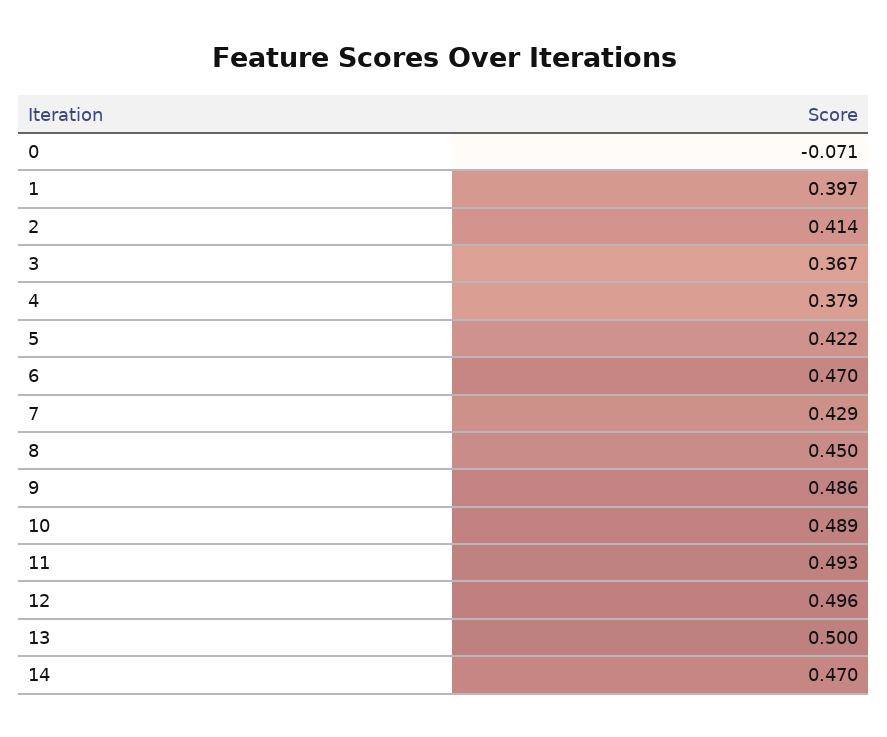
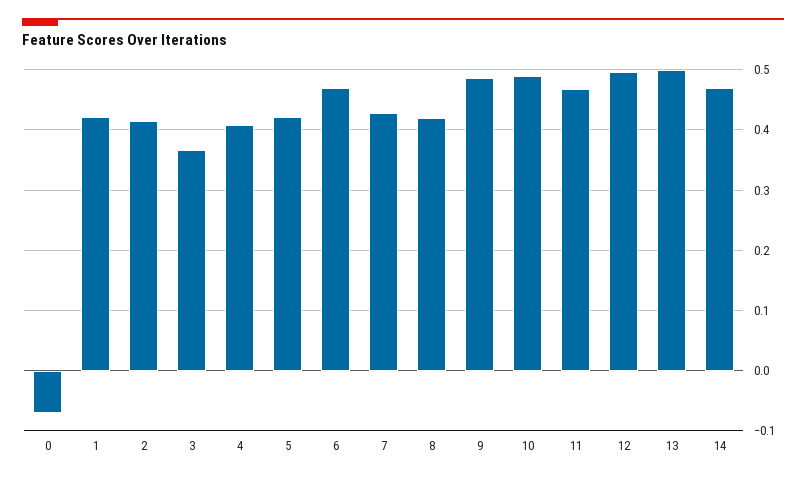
1: 0.397 -> 0.42
4: 0.379 -> 0.41
8: 0.45 -> 0.42
11: 0.493 -> 0.47

